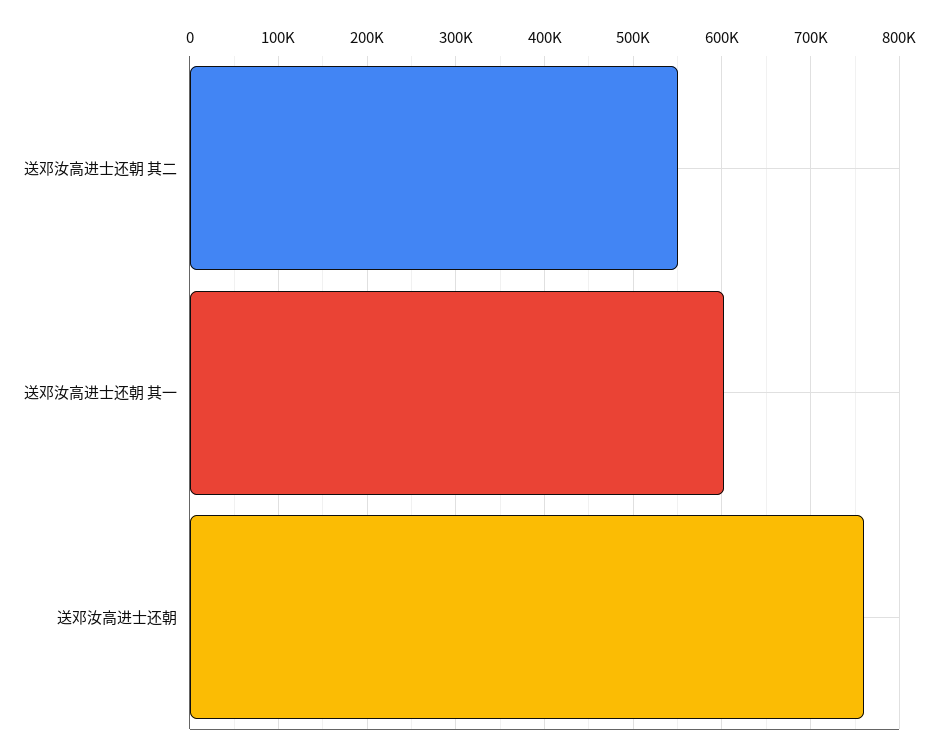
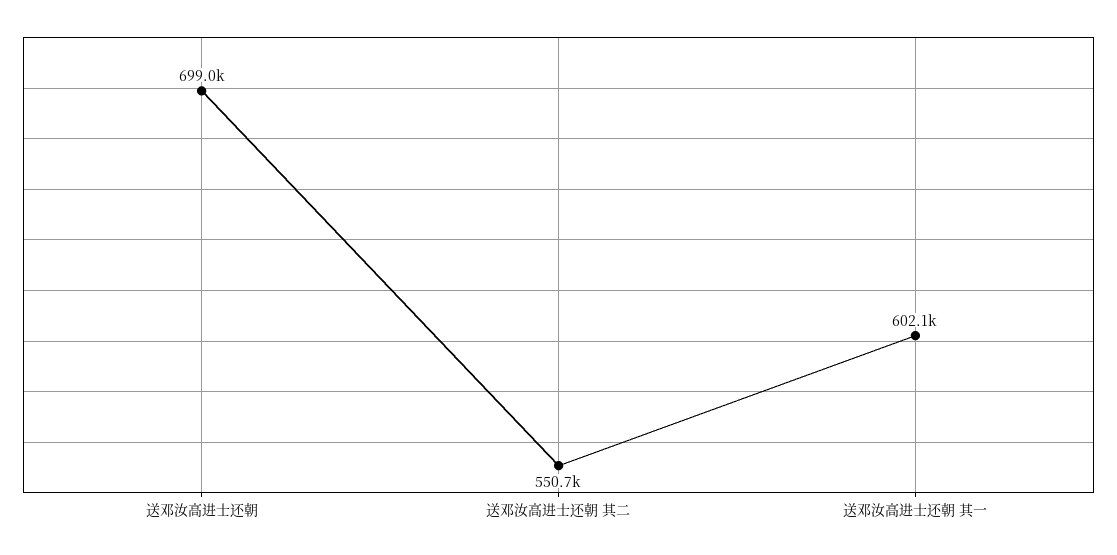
送邓汝高进士还朝: 760000 -> 699000

